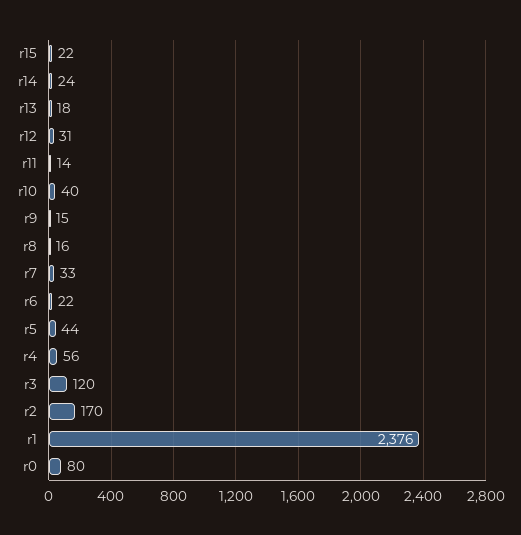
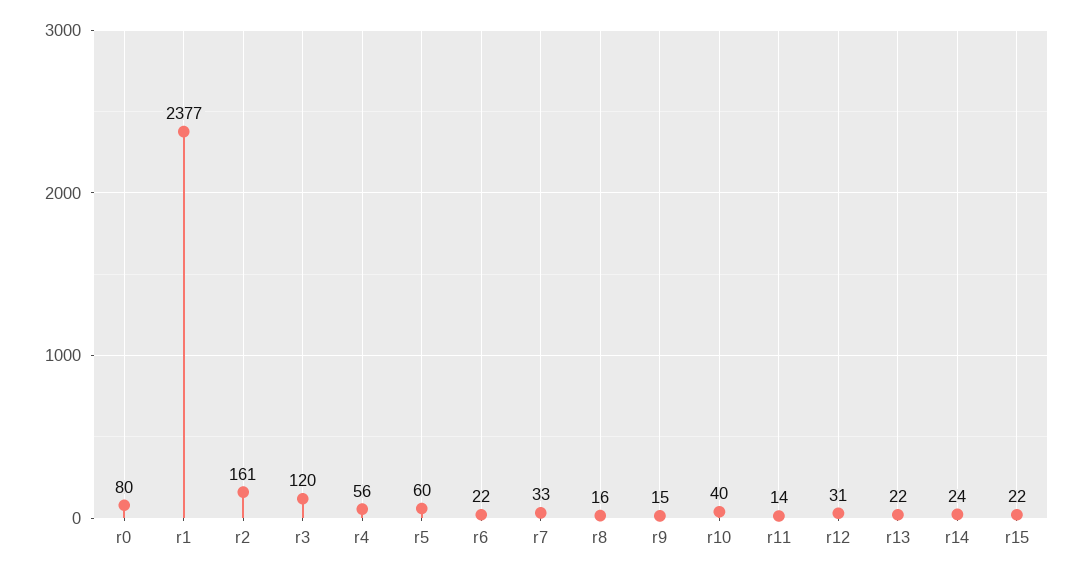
r13: 18 -> 22
r5: 44 -> 60
r2: 170 -> 161
r1: 2376 -> 2377

